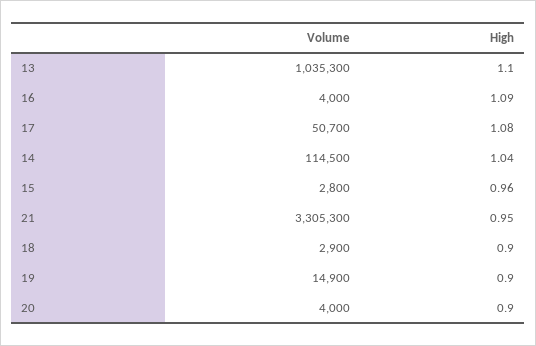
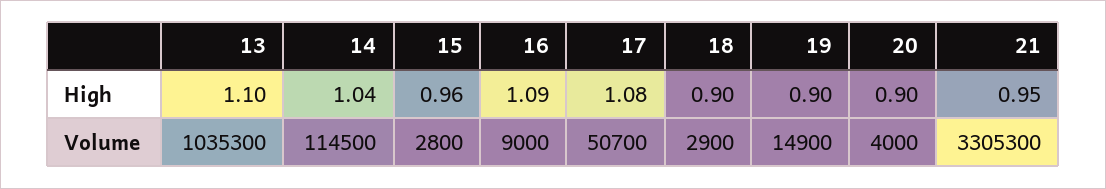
Volume, 16: 4000 -> 9000

